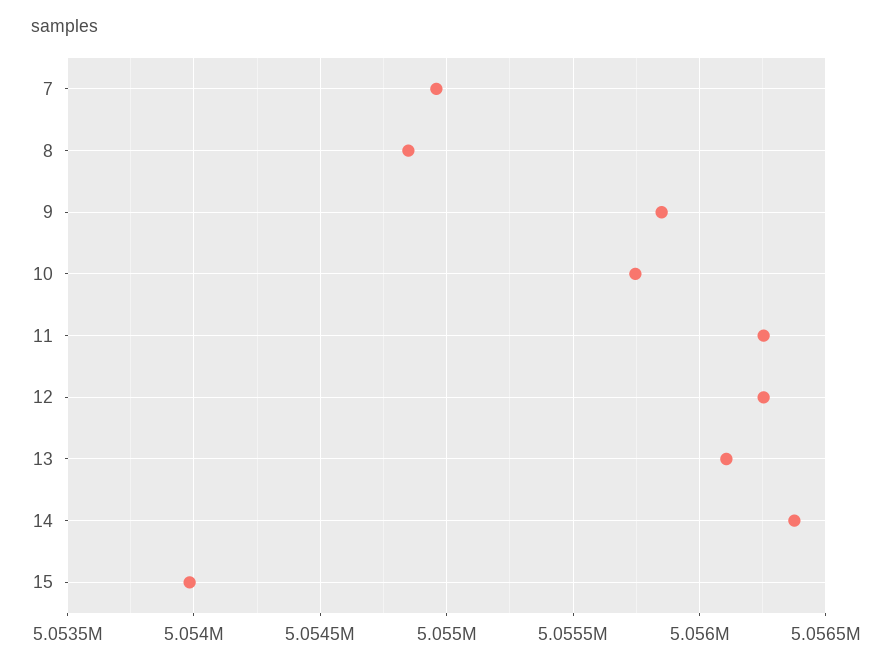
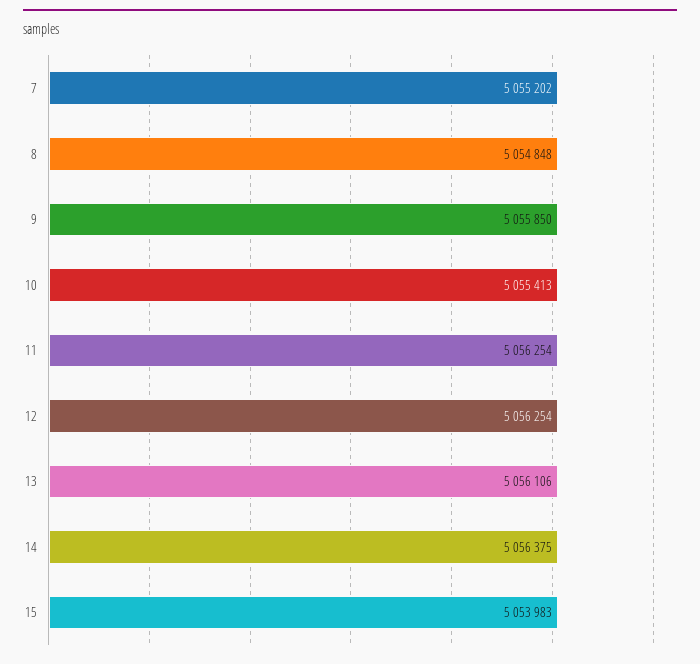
7: 5054950 -> 5055202
10: 5055750 -> 5055413

